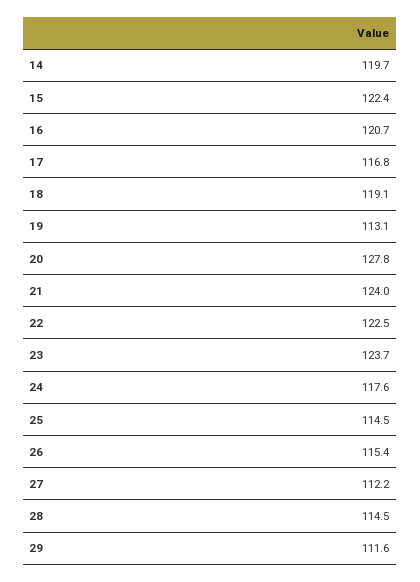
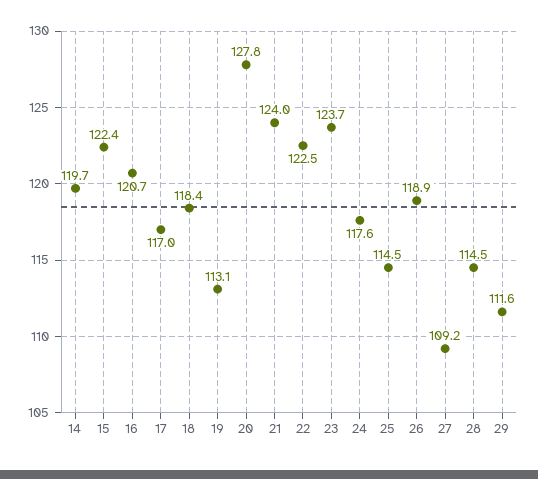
17: 116.8 -> 117
18: 119.1 -> 118.4
26: 115.4 -> 118.9
27: 112.2 -> 109.2

